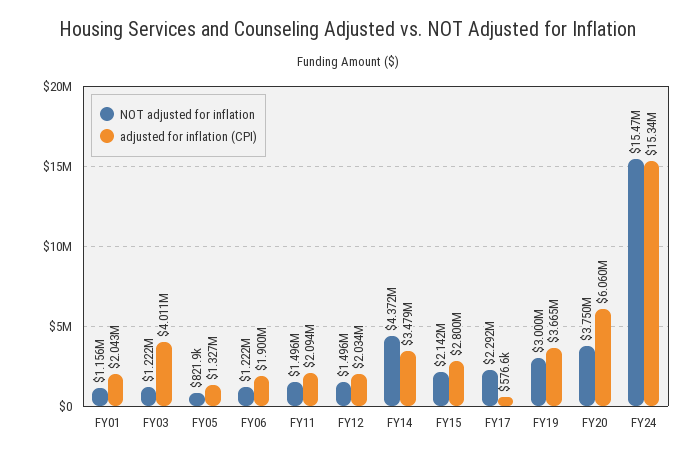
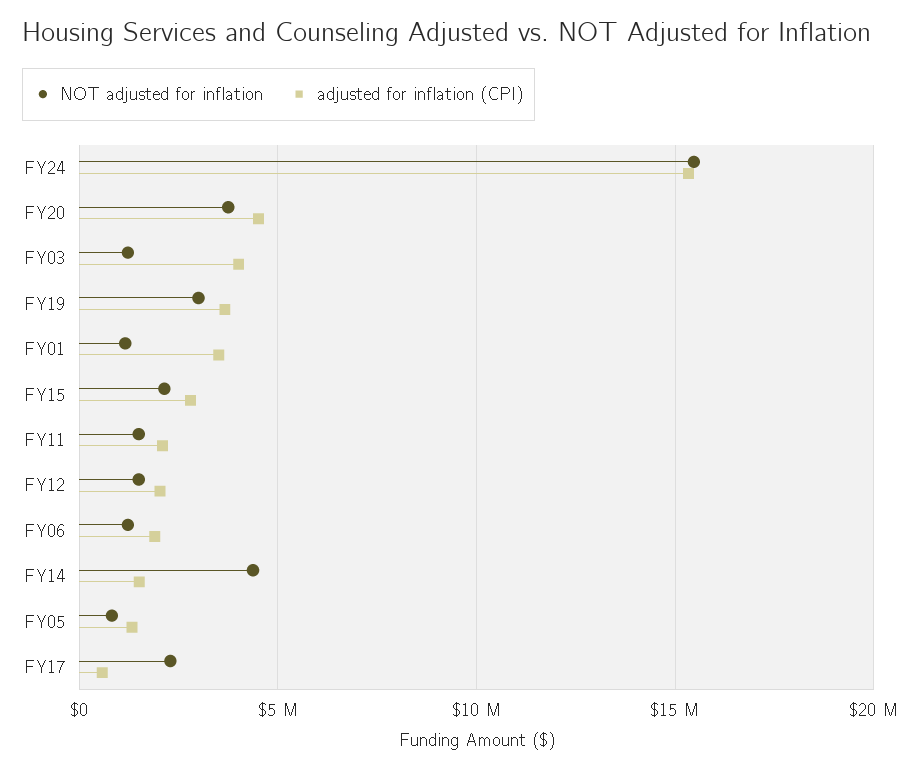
adjusted for inflation (CPI), FY01: 2043000 -> 3500000
adjusted for inflation (CPI), FY14: 3479000 -> 1500000
adjusted for inflation (CPI), FY20: 6060000 -> 4500000

